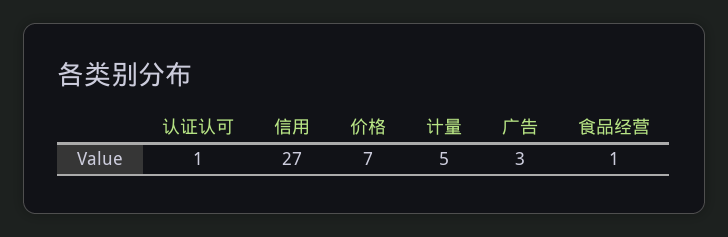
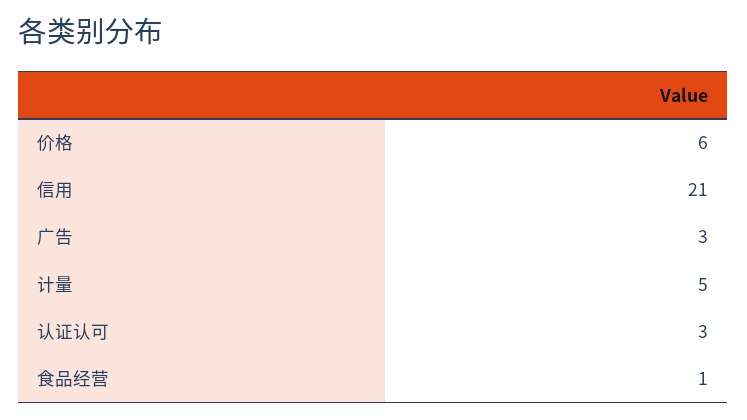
认证认可: 1 -> 3
信用: 27 -> 21
价格: 7 -> 6

